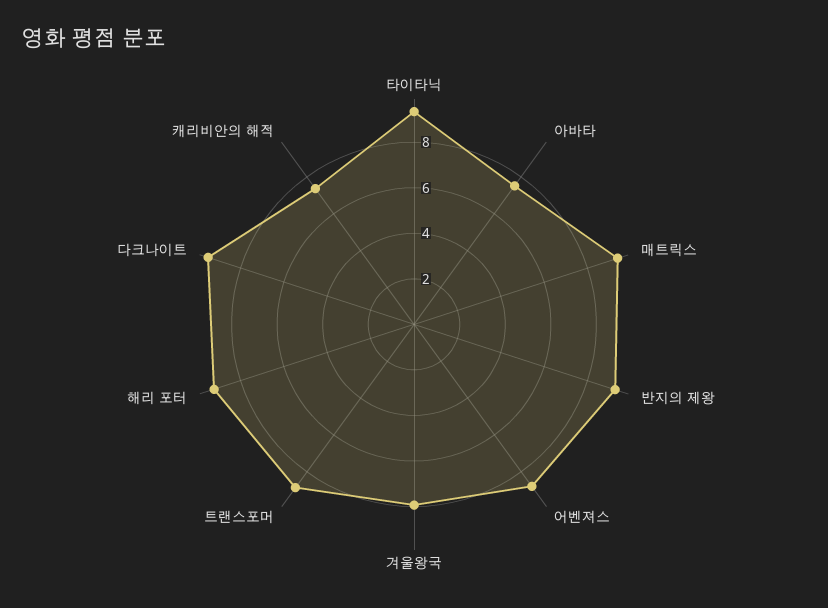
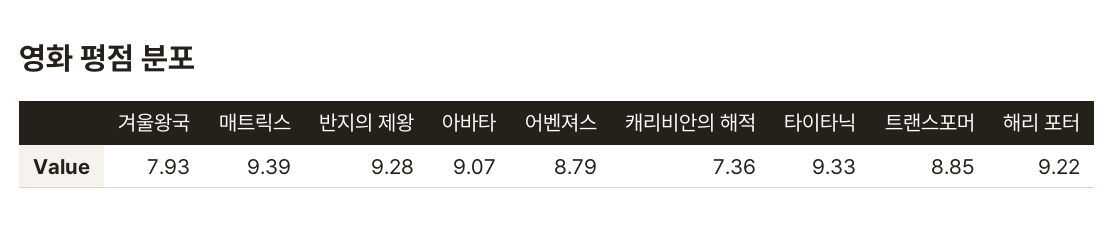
아바타: 7.5 -> 9.07
다크나이트: 9.5 -> none

